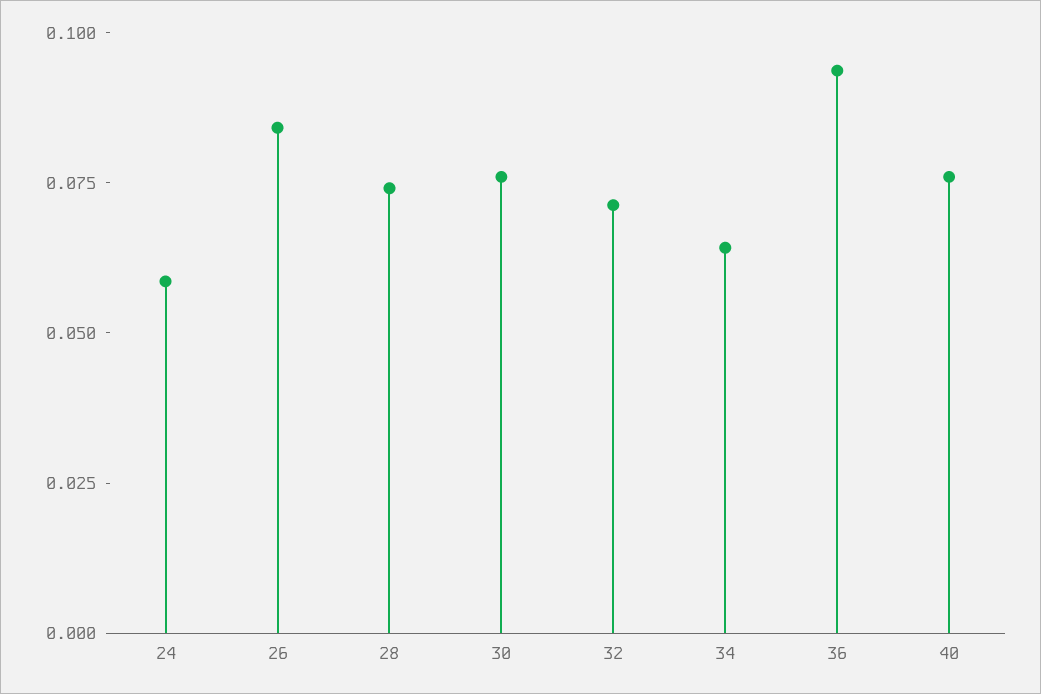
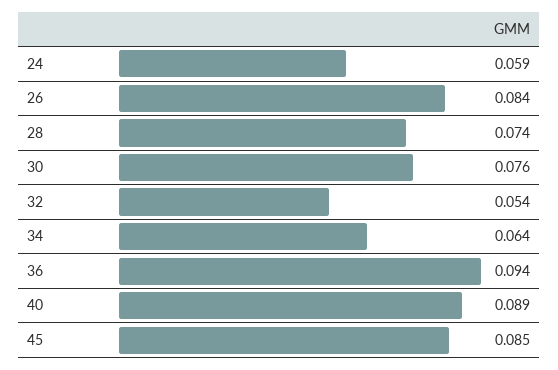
32: 0.07 -> 0.054
40: 0.075 -> 0.089
45: none -> 0.085

